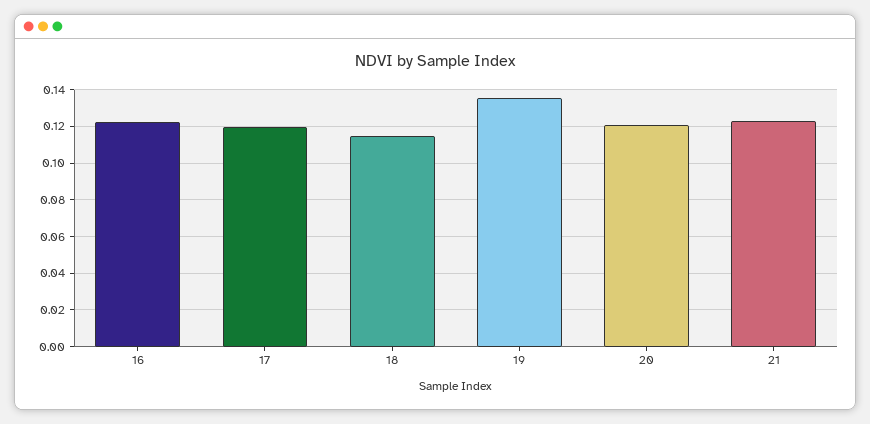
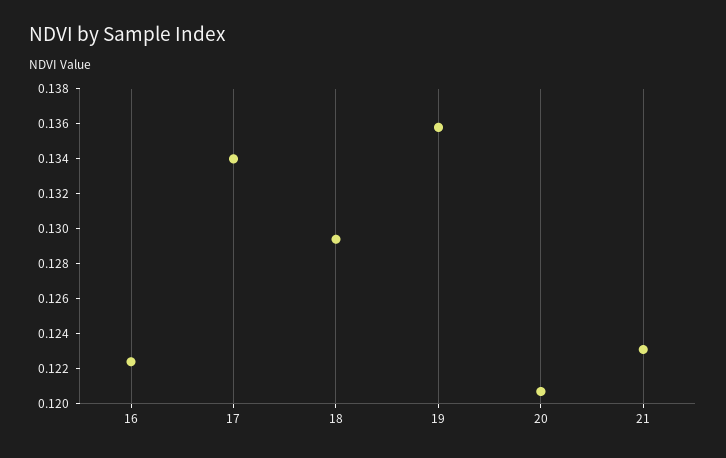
17: 0.12 -> 0.134
18: 0.115 -> 0.1295

